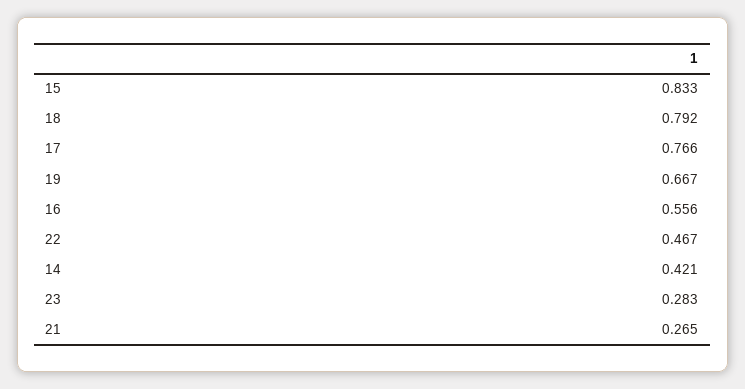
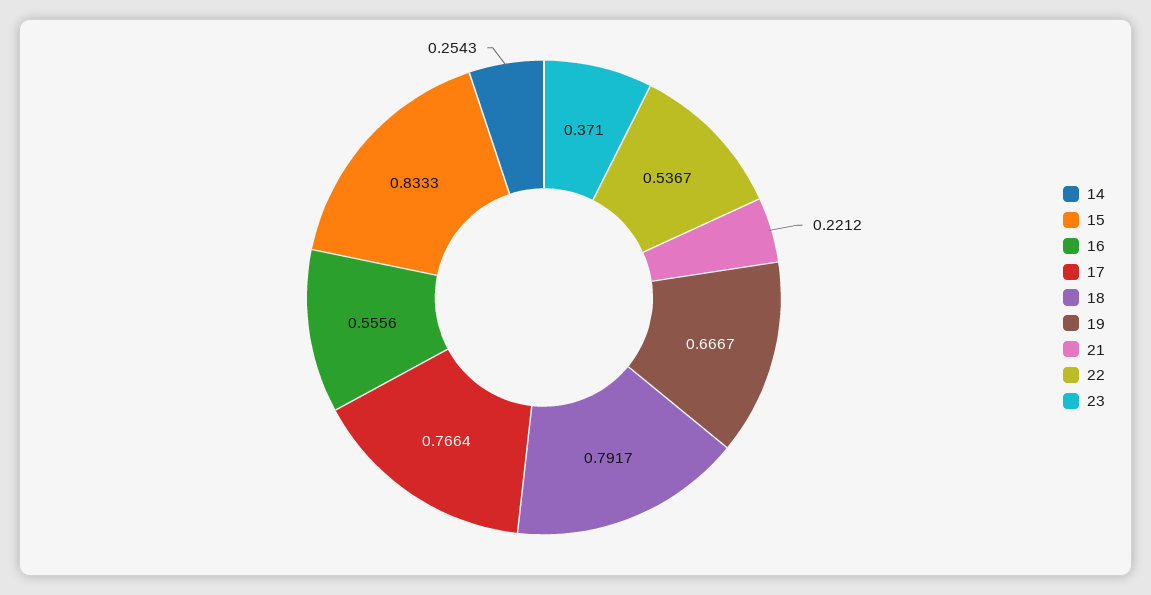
22: 0.467 -> 0.5367
14: 0.421 -> 0.2543
23: 0.283 -> 0.371
21: 0.265 -> 0.2212

